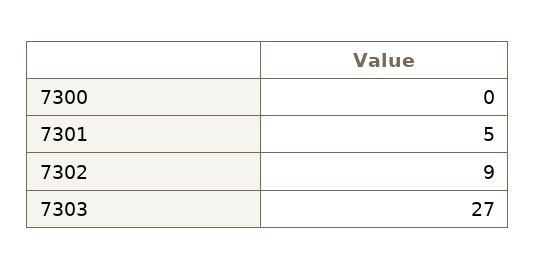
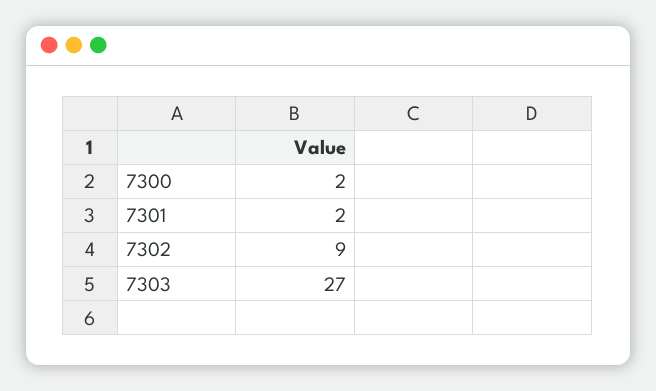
7300: 0 -> 2
7301: 5 -> 2

